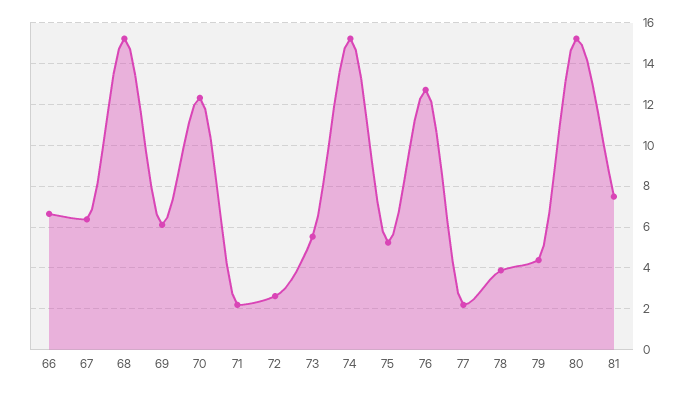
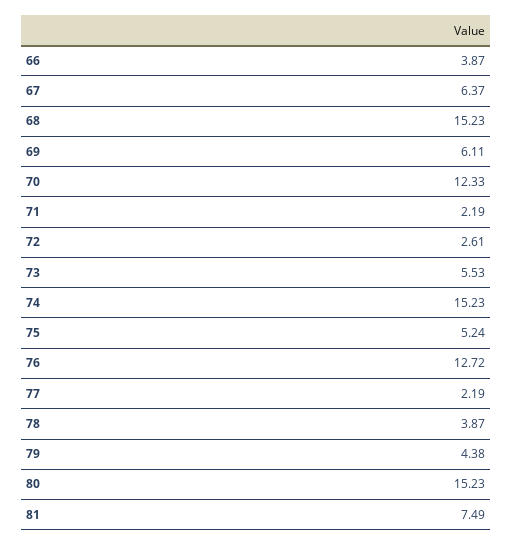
66: 6.5 -> 3.87

